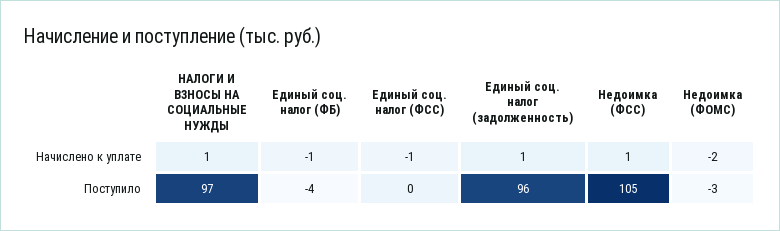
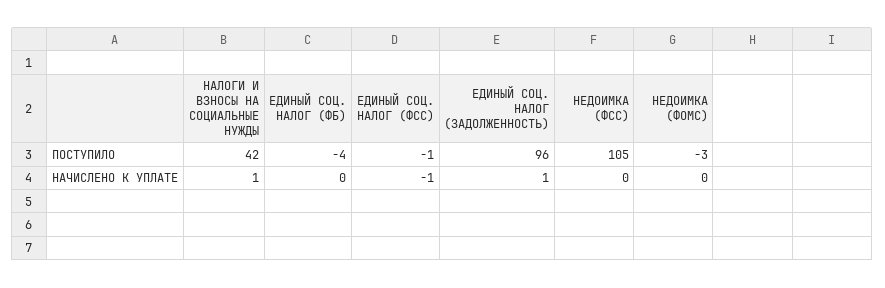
Единый соц. налог (ФБ), Начислено к уплате: -1 -> 0
Недоимка (ФСС), Начислено к уплате: 1 -> 0
Недоимка (ФОМС), Начислено к уплате: -2 -> 0
НАЛОГИ И ВЗНОСЫ НА СОЦИАЛЬНЫЕ НУЖДЫ, Поступило: 97 -> 42
Единый соц. налог (ФСС), Поступило: 0 -> -1

